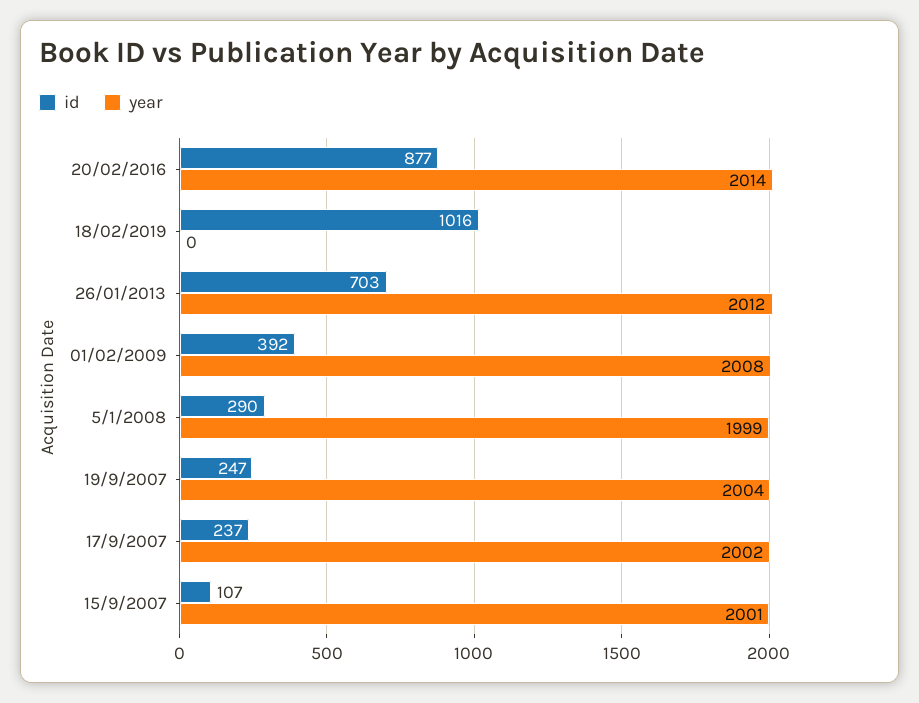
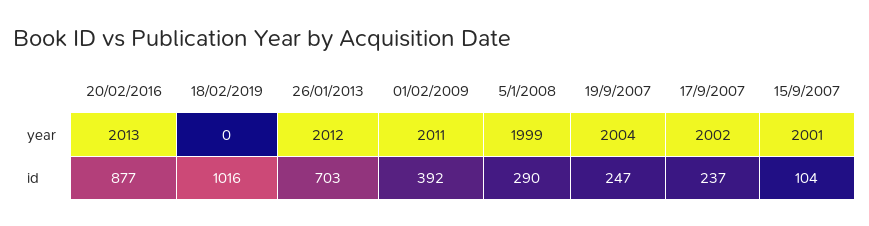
year, 20/02/2016: 2014 -> 2013
year, 01/02/2009: 2008 -> 2011
id, 15/9/2007: 107 -> 104

